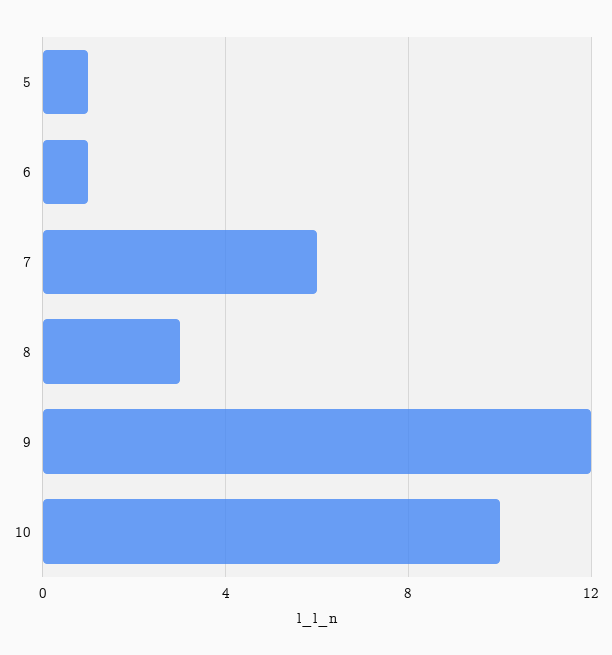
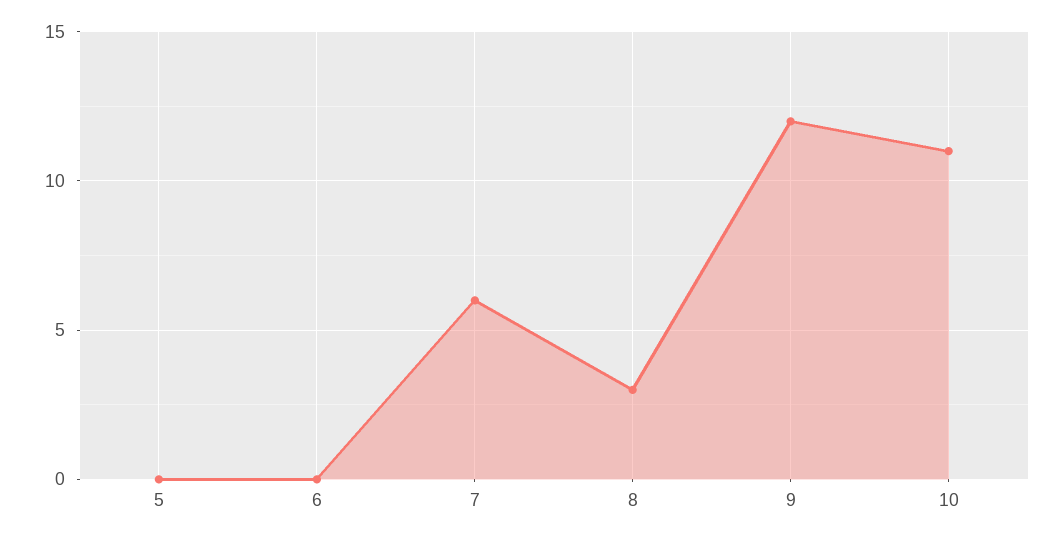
5: 1 -> 0
6: 1 -> 0
10: 10 -> 11

